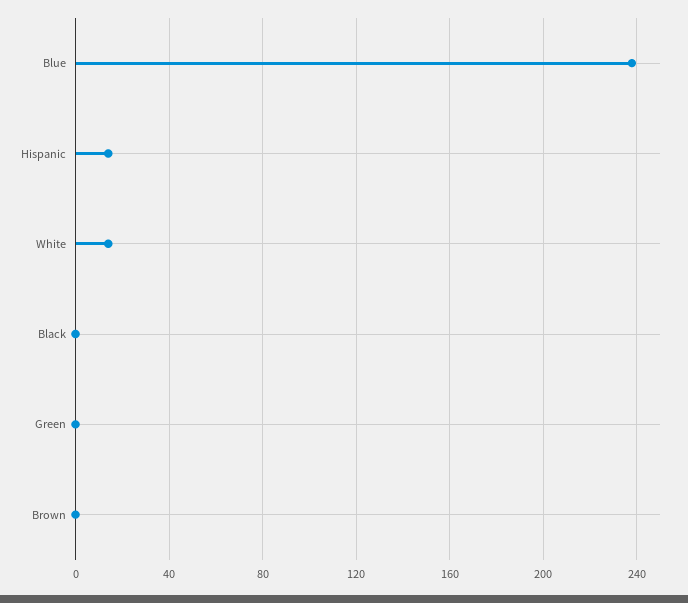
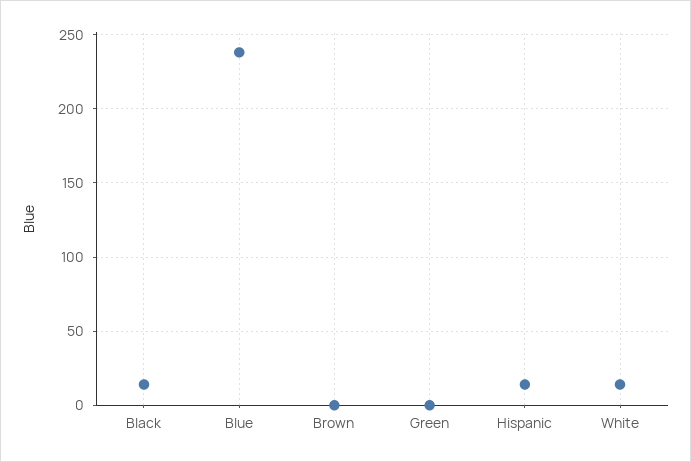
Black: 0 -> 15

